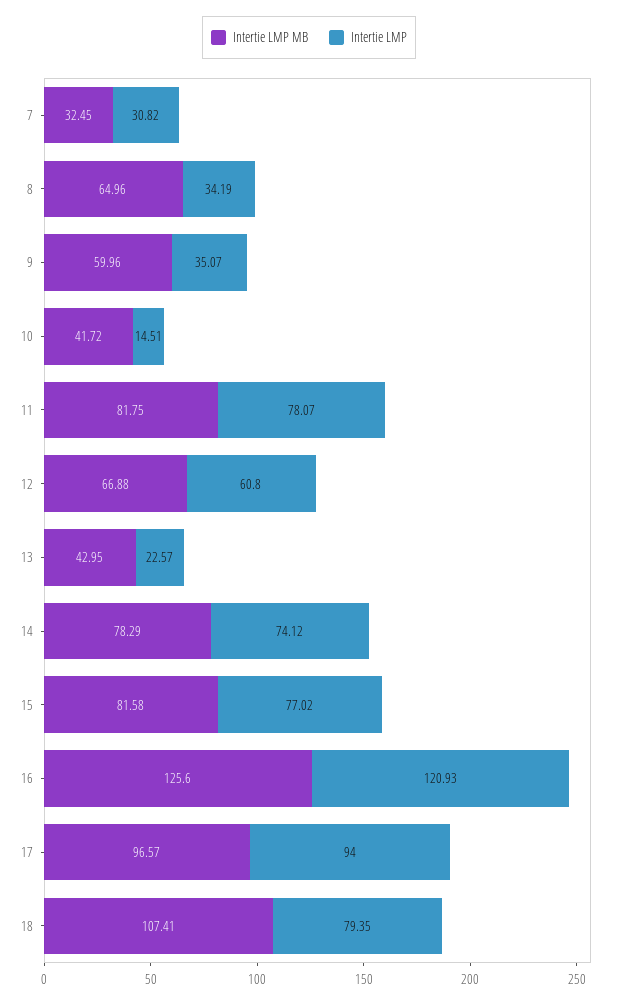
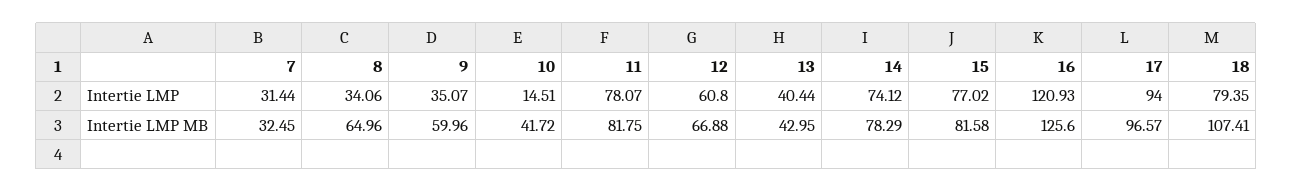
Intertie LMP, 7: 30.82 -> 31.44
Intertie LMP, 8: 34.19 -> 34.06
Intertie LMP, 13: 22.57 -> 40.44

